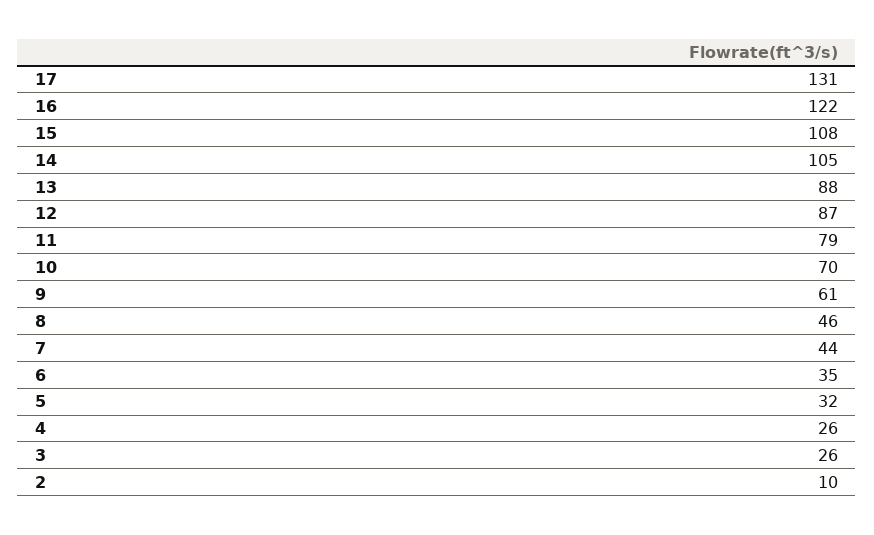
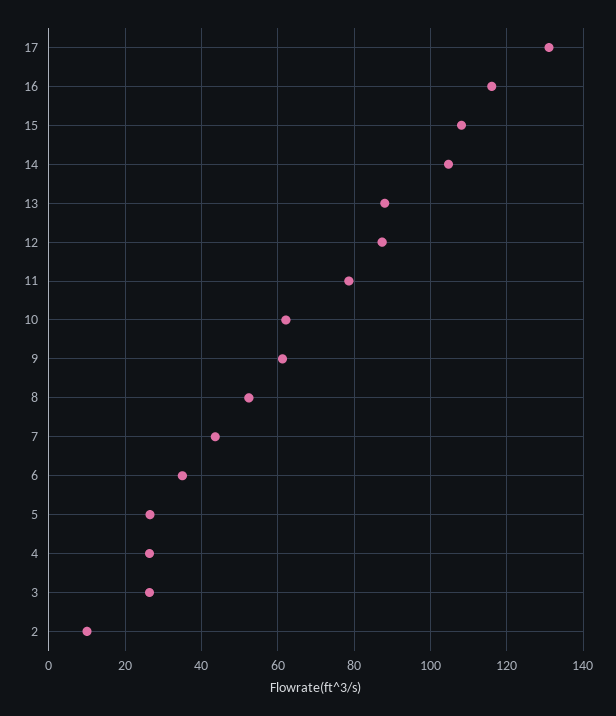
16: 122 -> 116
10: 70 -> 62
8: 46 -> 52
5: 32 -> 26

